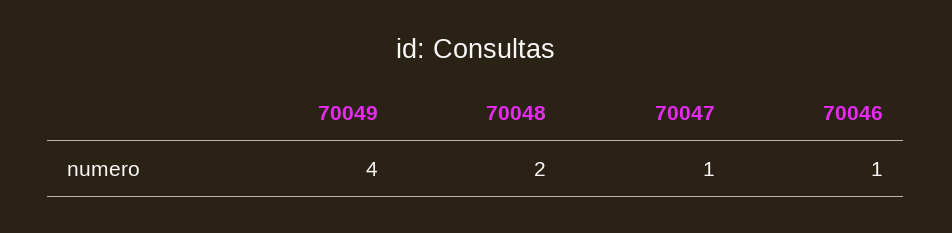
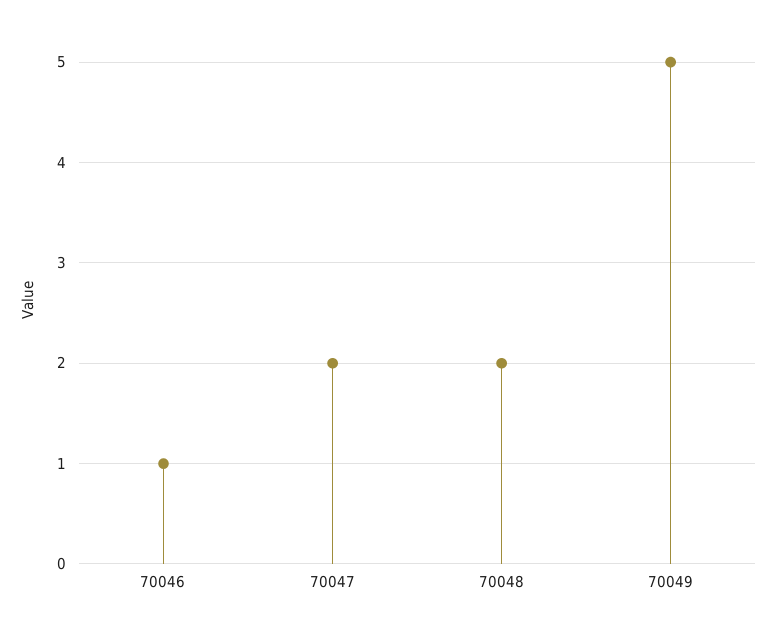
70049: 4 -> 5
70047: 1 -> 2

